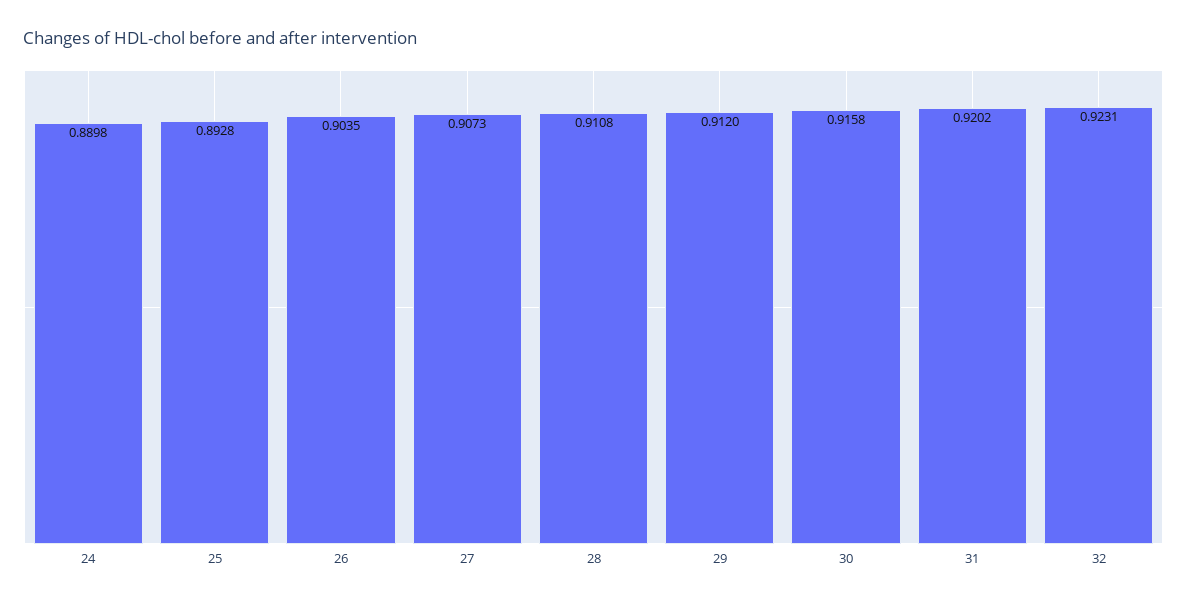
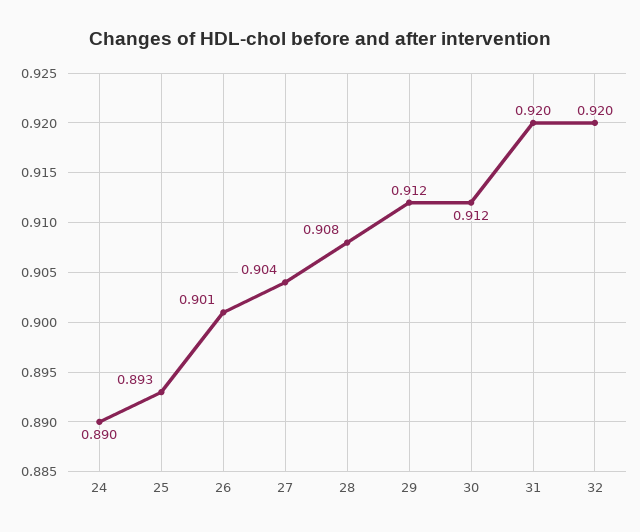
26: 0.9035 -> 0.901
27: 0.9073 -> 0.904
28: 0.9108 -> 0.908
30: 0.9158 -> 0.912
32: 0.9231 -> 0.92

